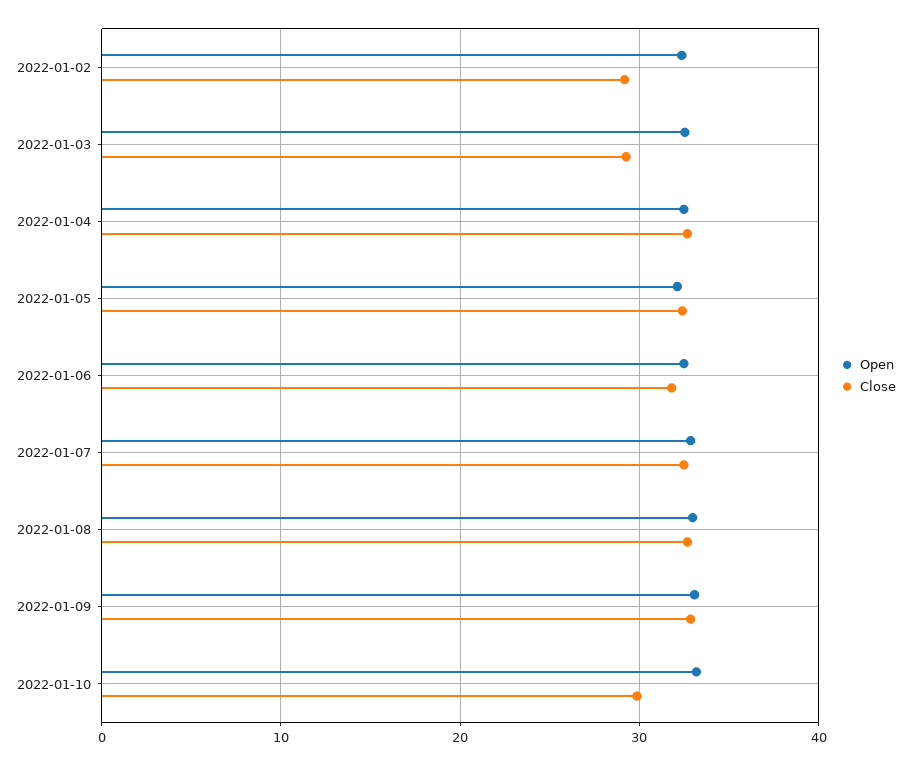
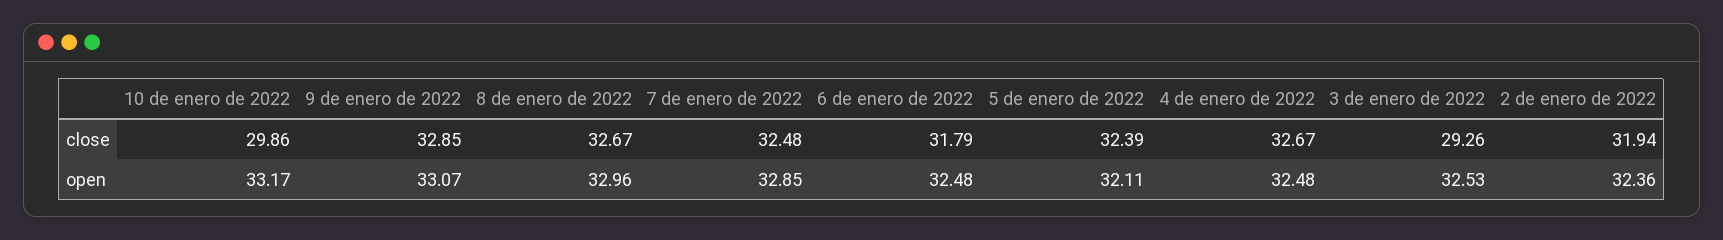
Close, 2022-01-02: 29 -> 31.94

